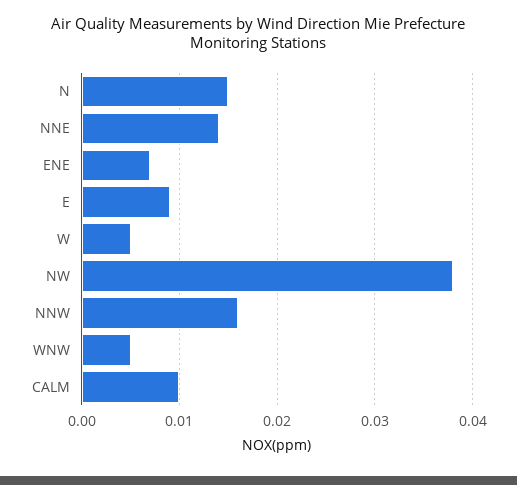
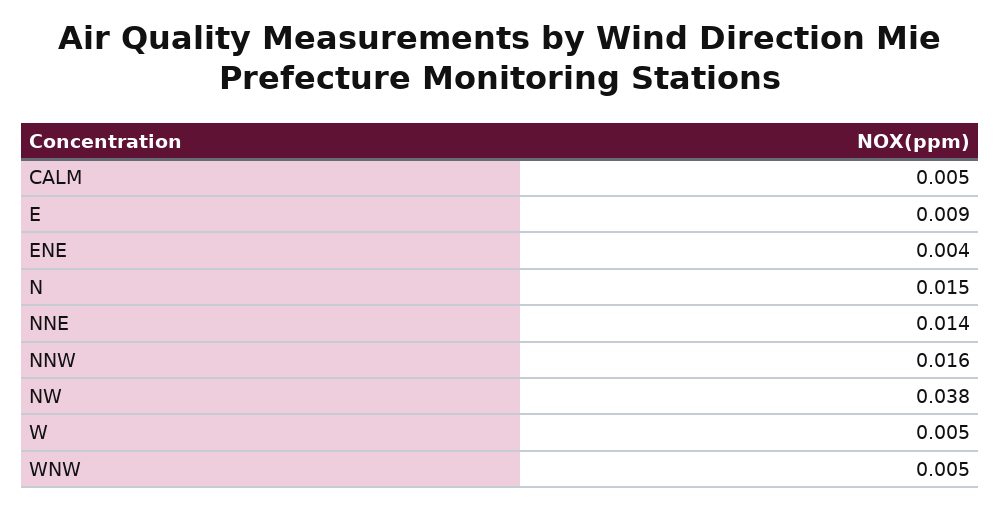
ENE: 0.007 -> 0.004
CALM: 0.01 -> 0.005

